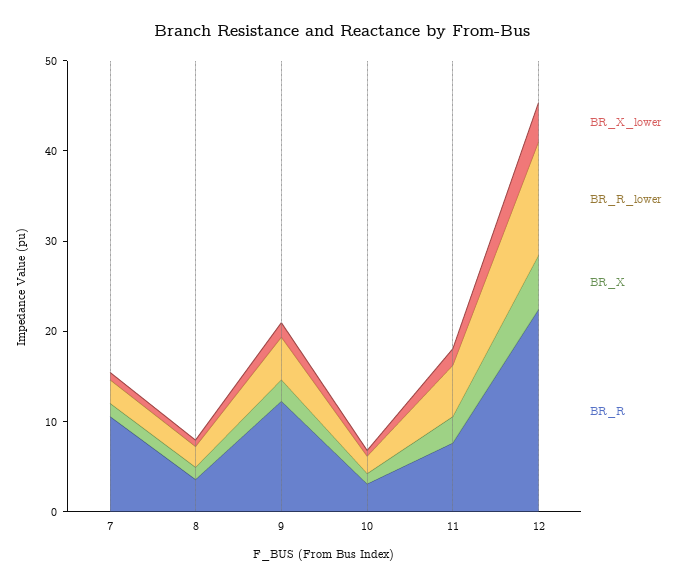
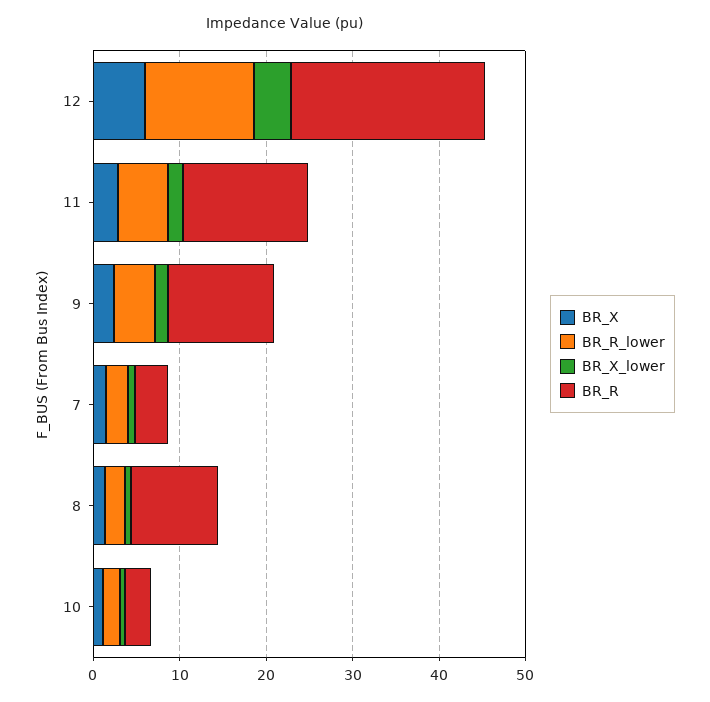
BR_R, 7: 10 -> 4
BR_R, 8: 4 -> 10
BR_R, 11: 8 -> 14

